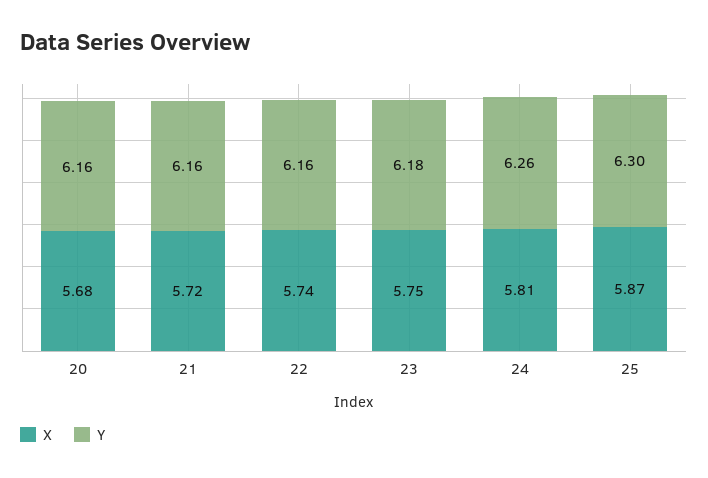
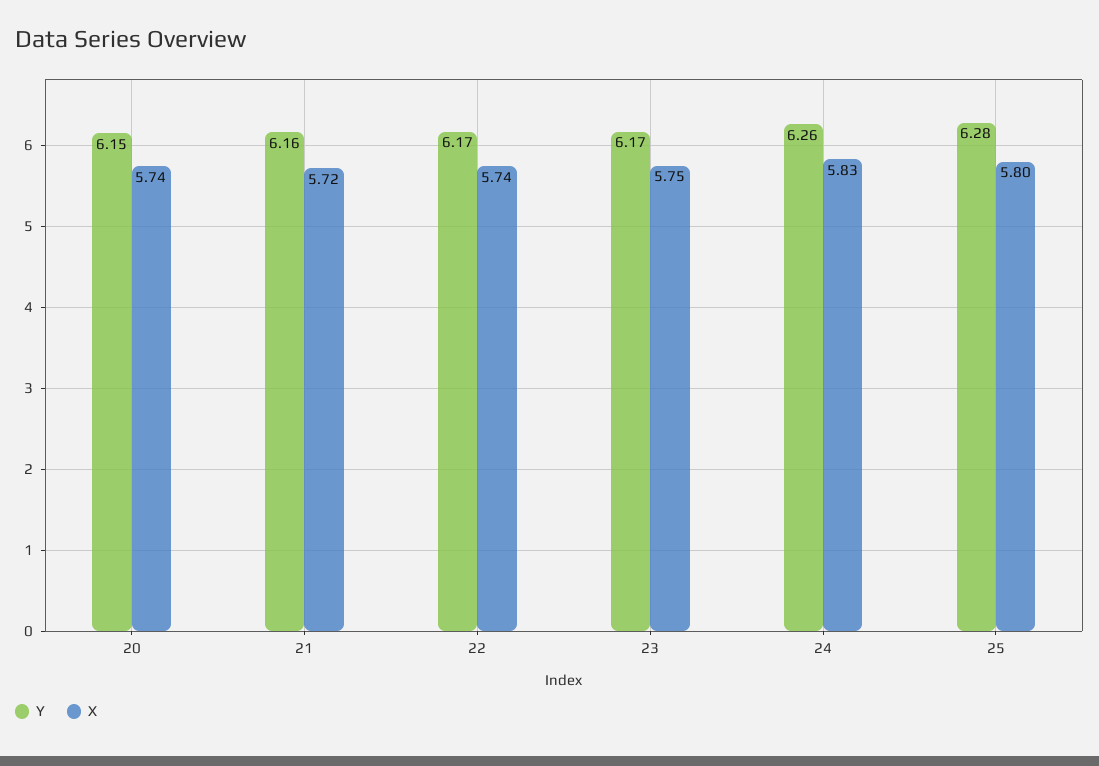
X, 20: 5.68 -> 5.74
Y, 20: 6.16 -> 6.15
Y, 22: 6.16 -> 6.17
Y, 23: 6.18 -> 6.17
X, 24: 5.81 -> 5.83
X, 25: 5.87 -> 5.8
Y, 25: 6.3 -> 6.28

